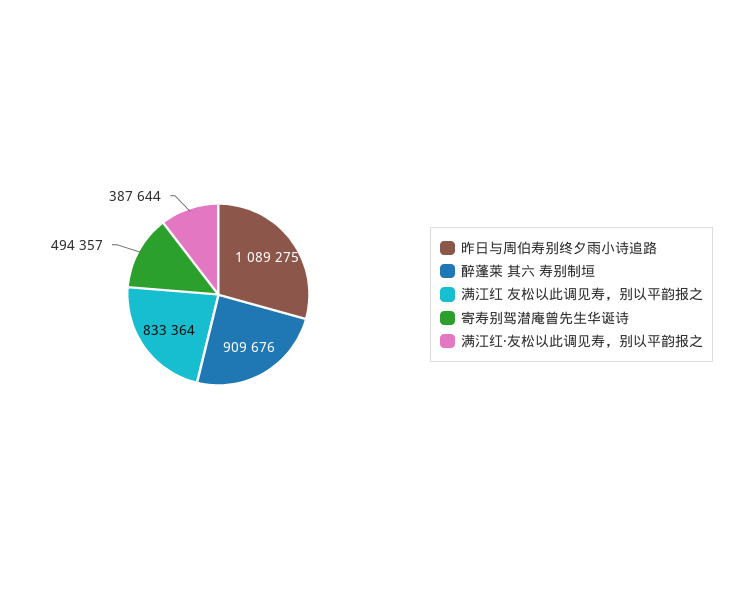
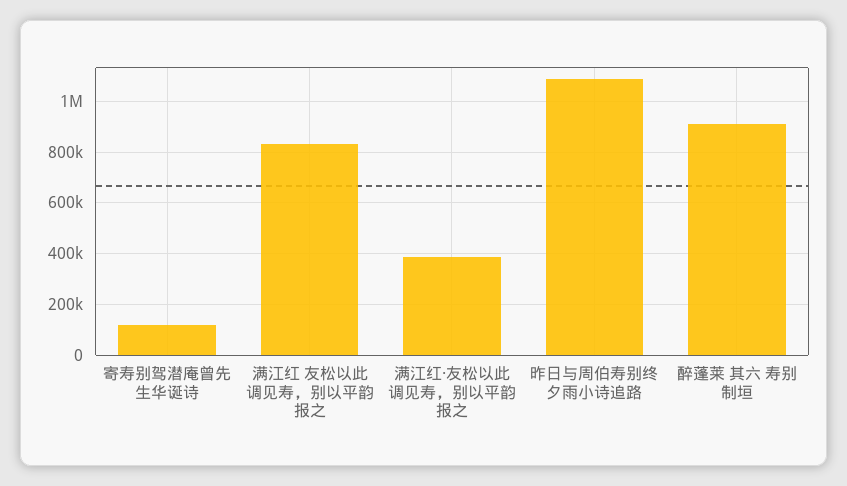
寄寿别驾潜庵曾先生华诞诗: 494357 -> 125000

